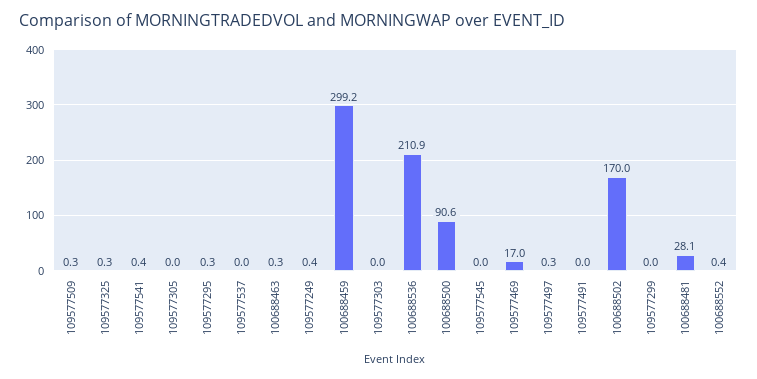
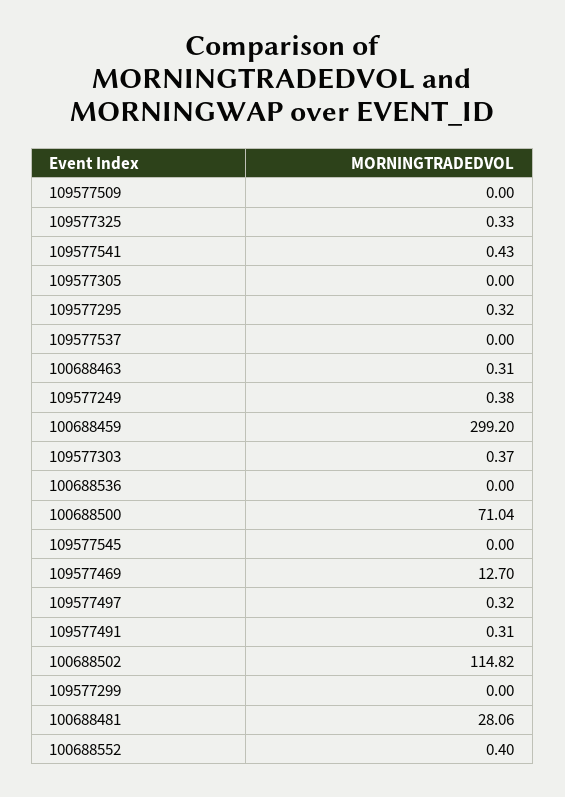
109577509: 0.3 -> 0
109577303: 0 -> 0.37
100688536: 210.9 -> 0
100688500: 90.6 -> 71.04
109577469: 17 -> 12.7
109577491: 0 -> 0.31
100688502: 170 -> 114.82

